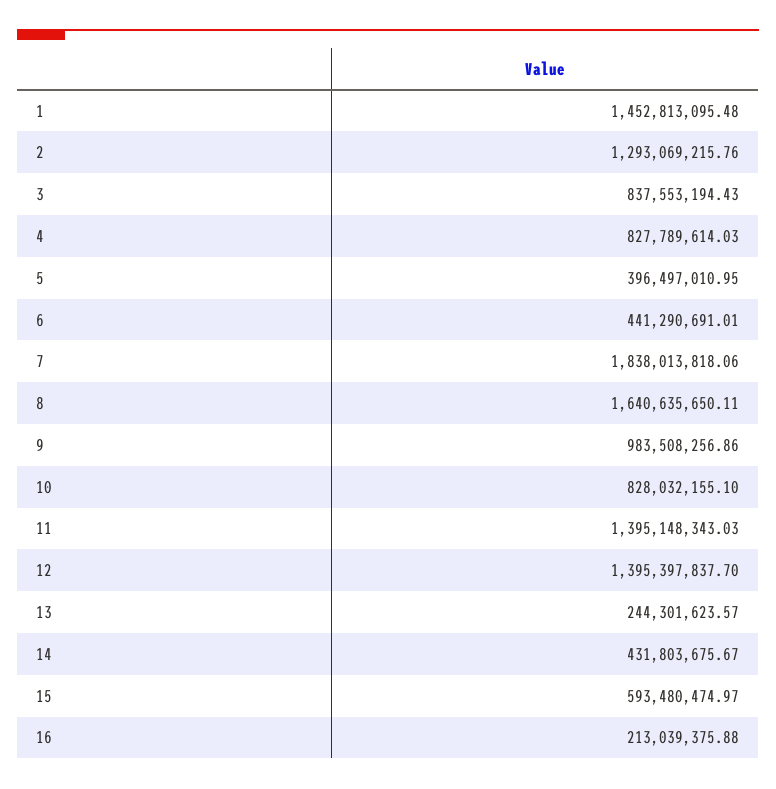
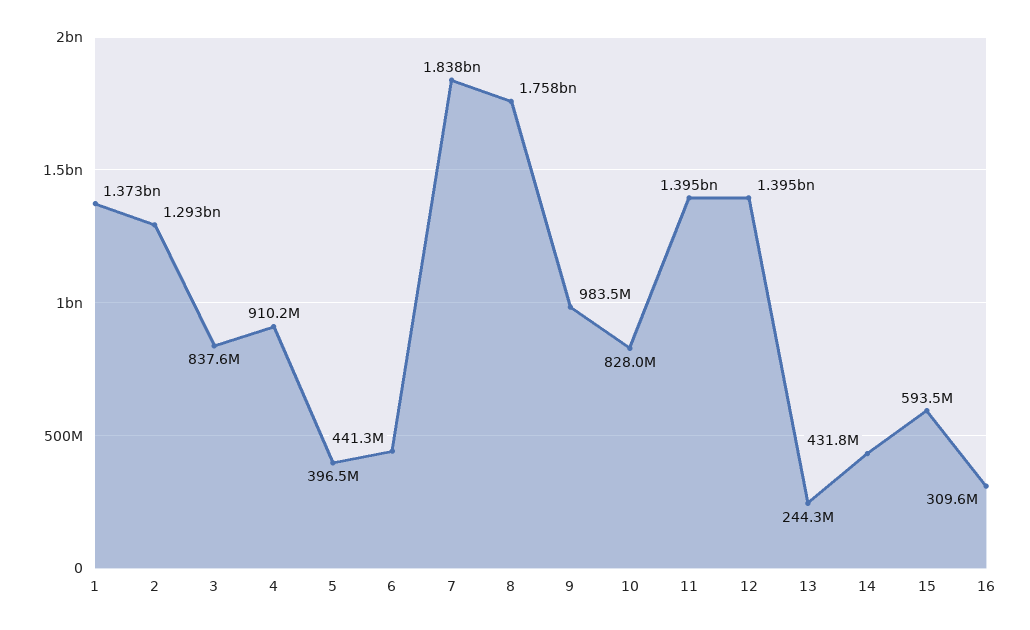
1: 1452813095.48 -> 1373000000
4: 827789614.03 -> 910200000
8: 1640635650.11 -> 1758000000
16: 213039375.88 -> 309600000

